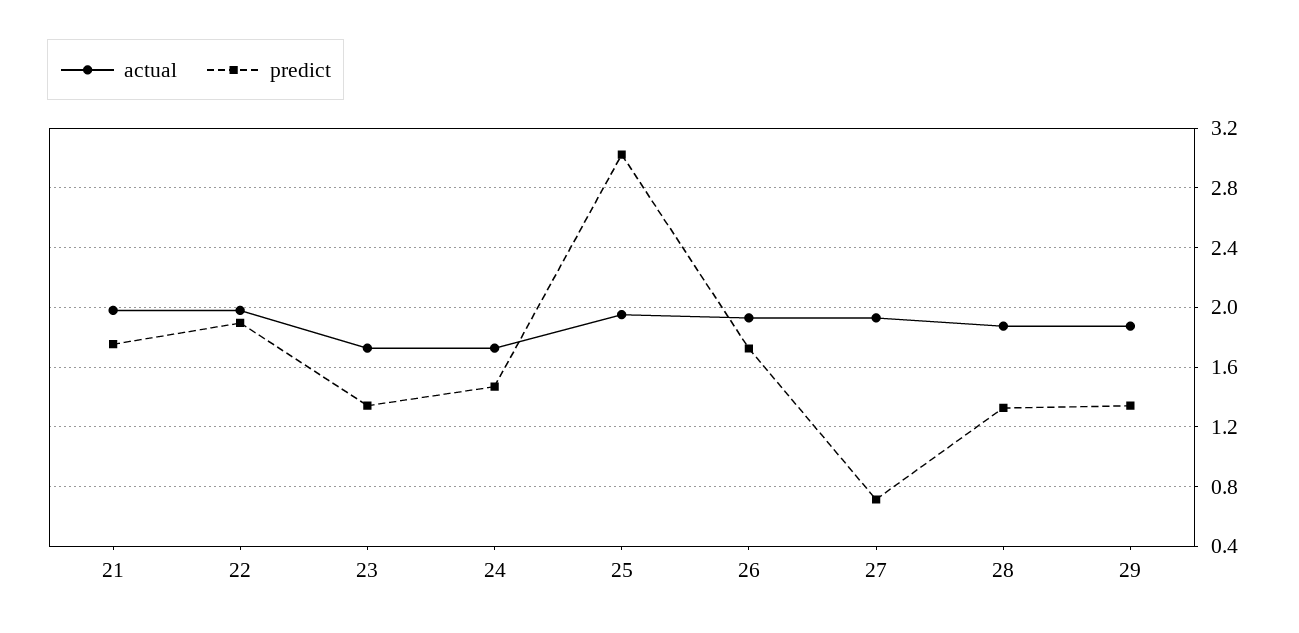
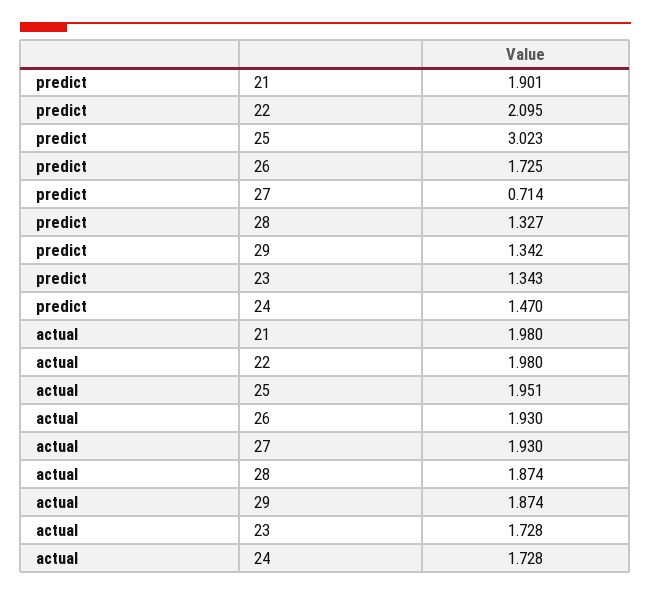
predict, 21: 1.75 -> 1.901
predict, 22: 1.9 -> 2.095

